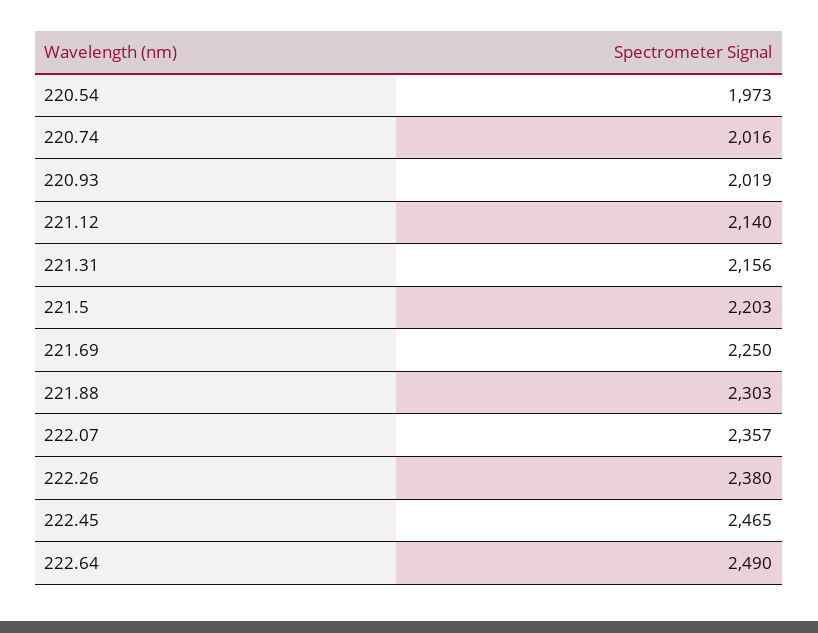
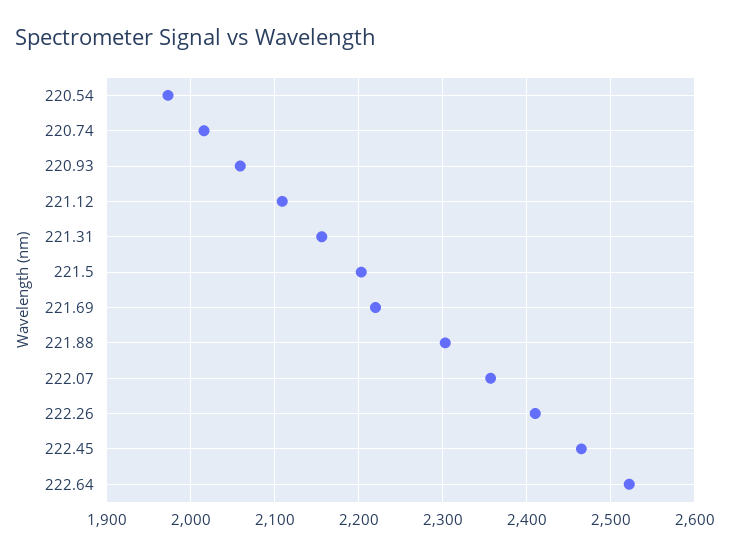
220.93: 2019 -> 2060
221.12: 2140 -> 2110
221.69: 2250 -> 2220
222.26: 2380 -> 2410
222.64: 2490 -> 2520

